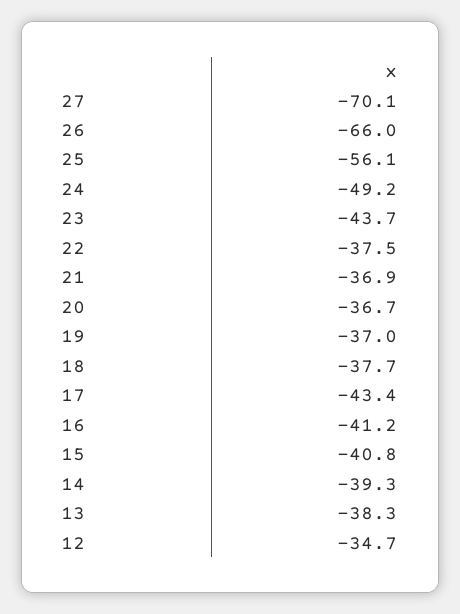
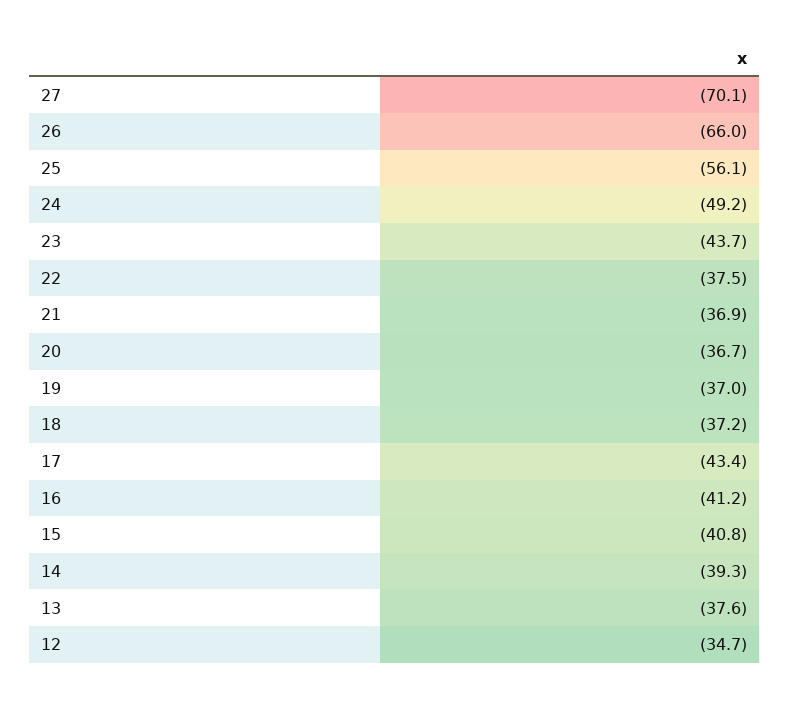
18: -37.7 -> -37.2
13: -38.3 -> -37.6

